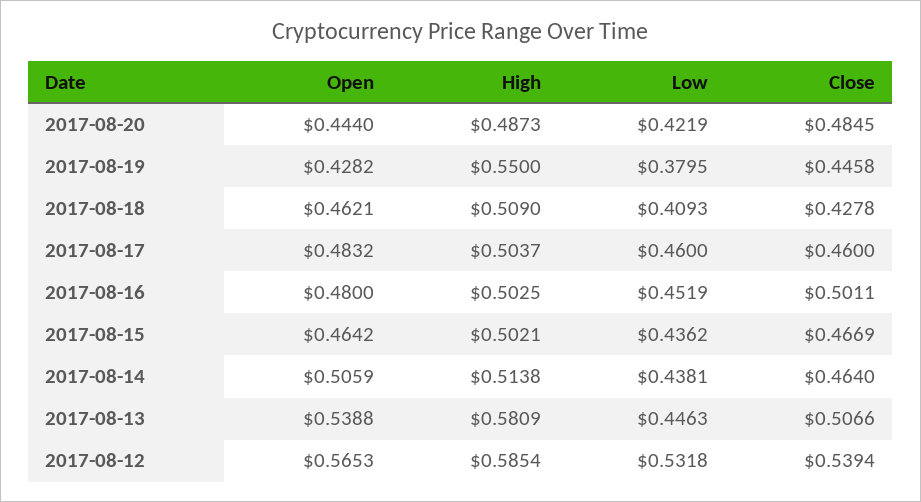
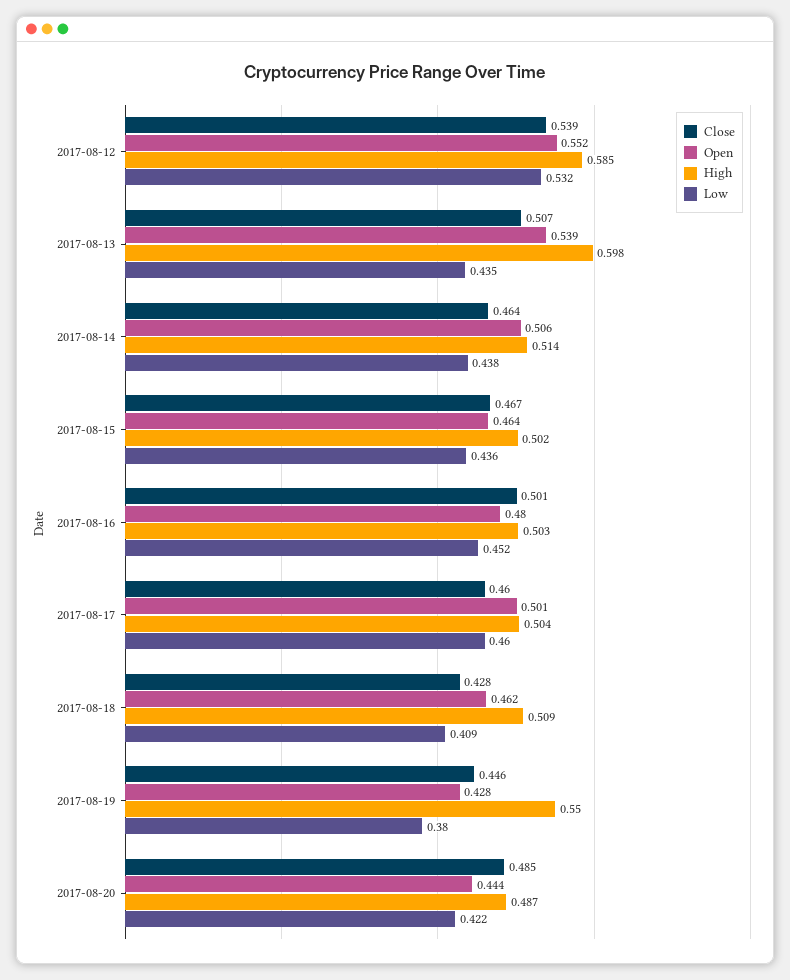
Open, 2017-08-17: 0.4832 -> 0.501
High, 2017-08-13: 0.5809 -> 0.598
Low, 2017-08-13: 0.4463 -> 0.435
Open, 2017-08-12: 0.5653 -> 0.552

